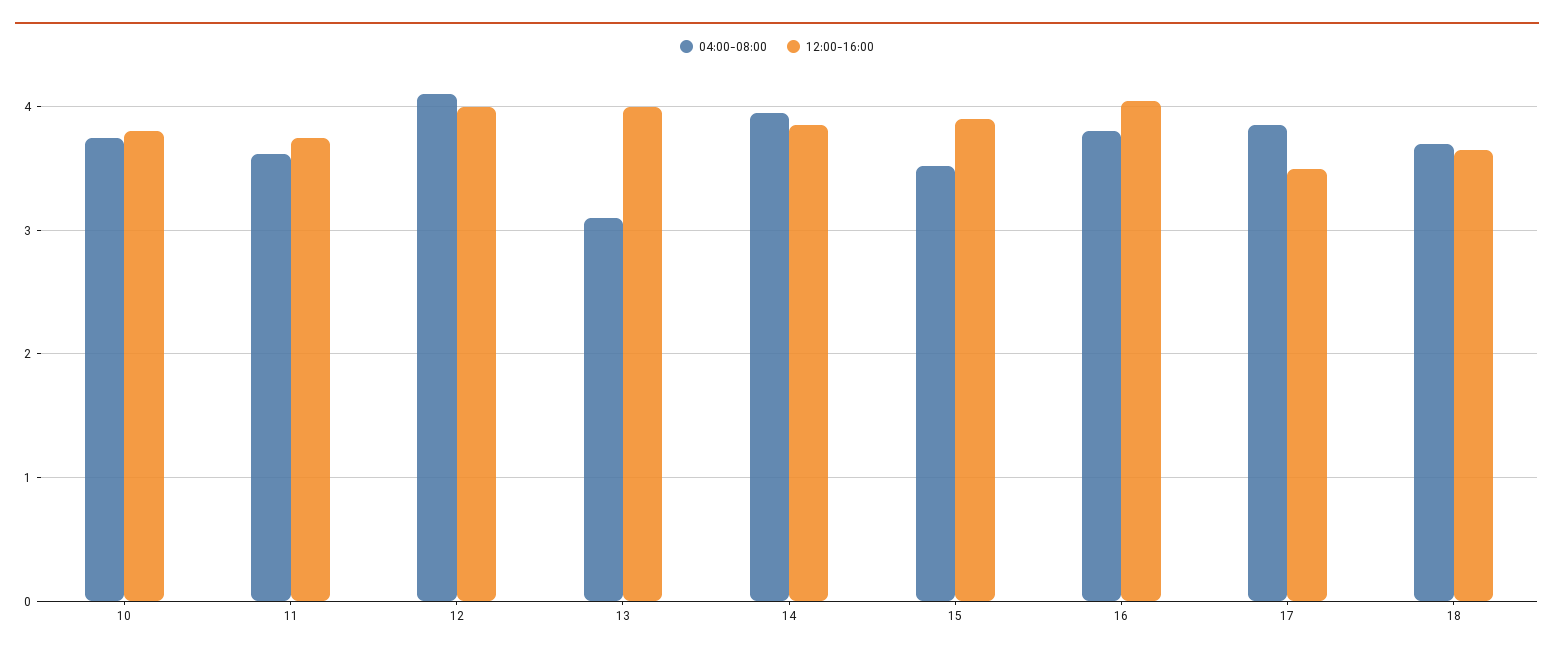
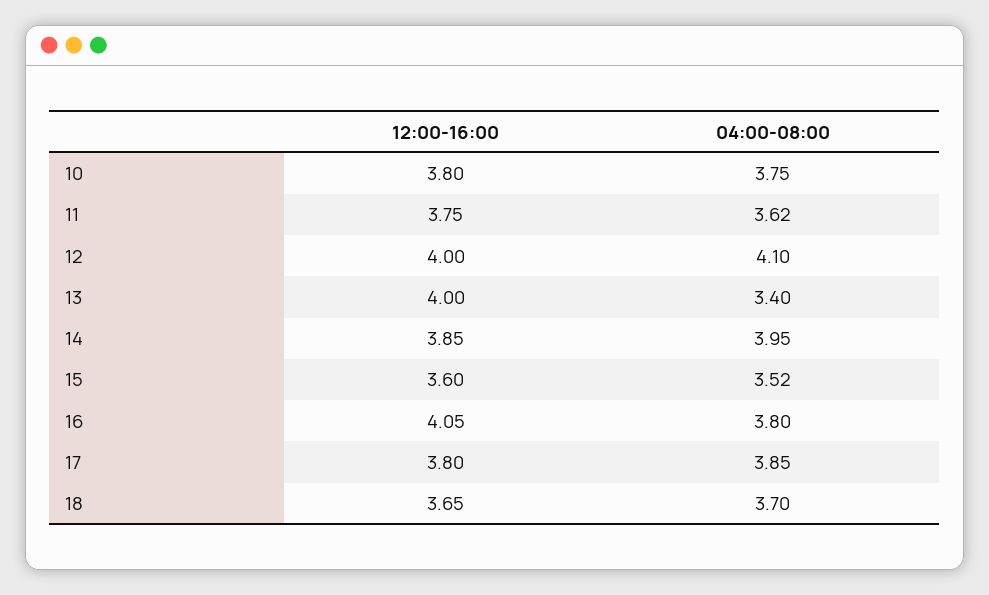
04:00-08:00, 13: 3.1 -> 3.4
12:00-16:00, 15: 3.9 -> 3.6
12:00-16:00, 17: 3.5 -> 3.8

